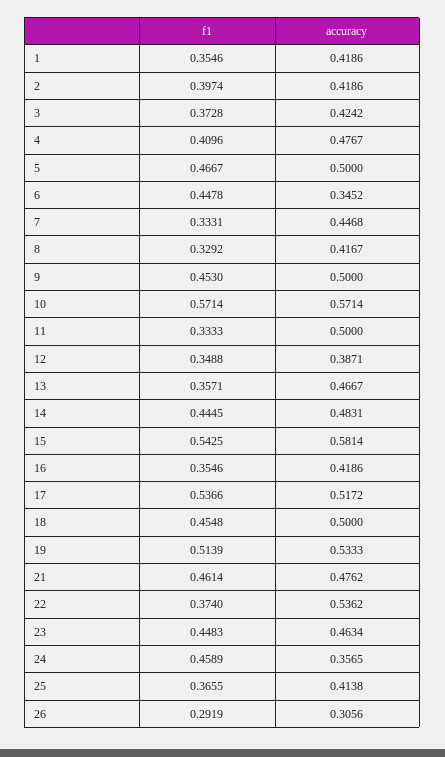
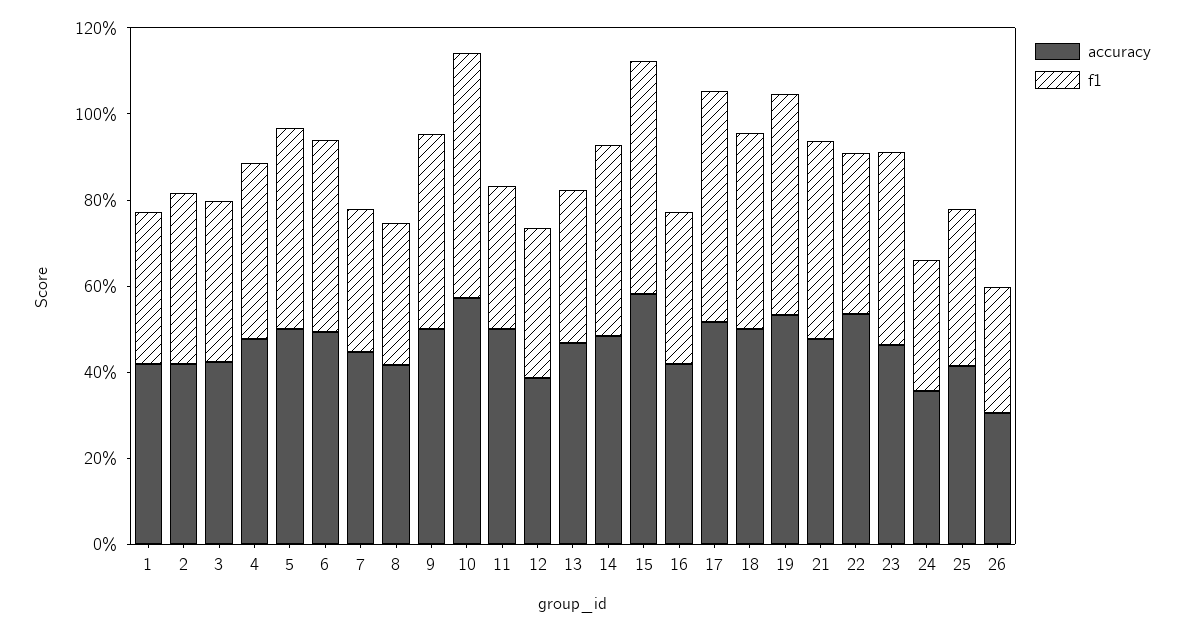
accuracy, 6: 0.3452 -> 0.5
f1, 24: 0.4589 -> 0.3

